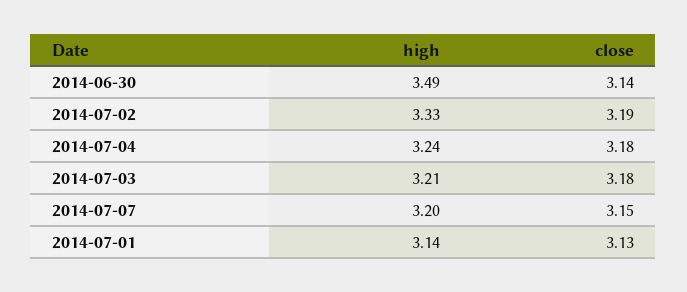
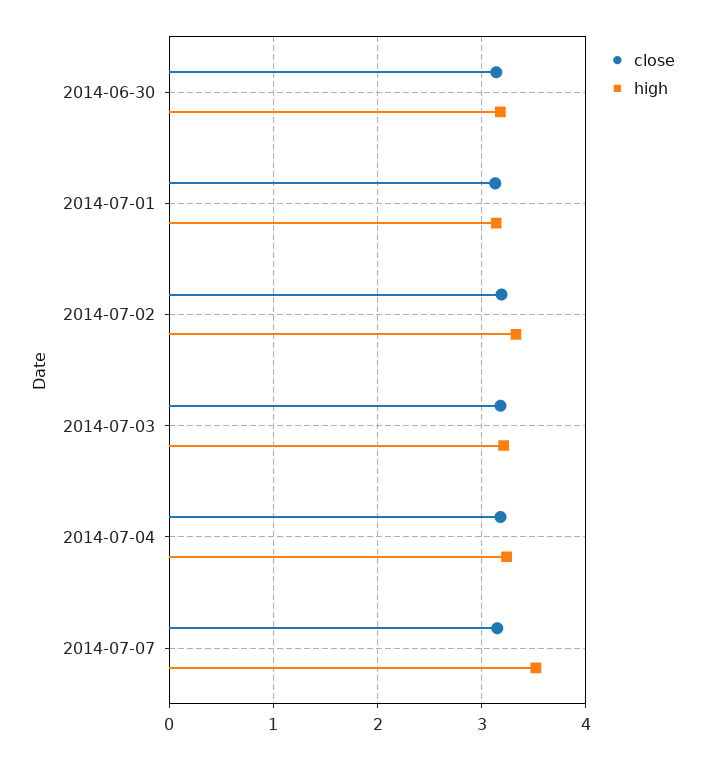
high, 2014-06-30: 3.49 -> 3.2
high, 2014-07-07: 3.2 -> 3.5

